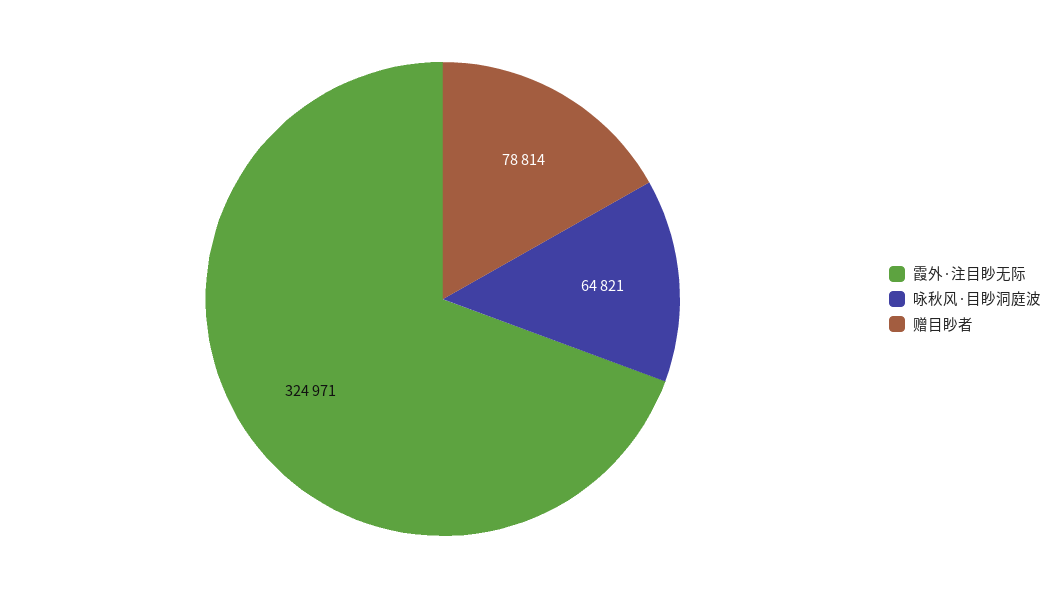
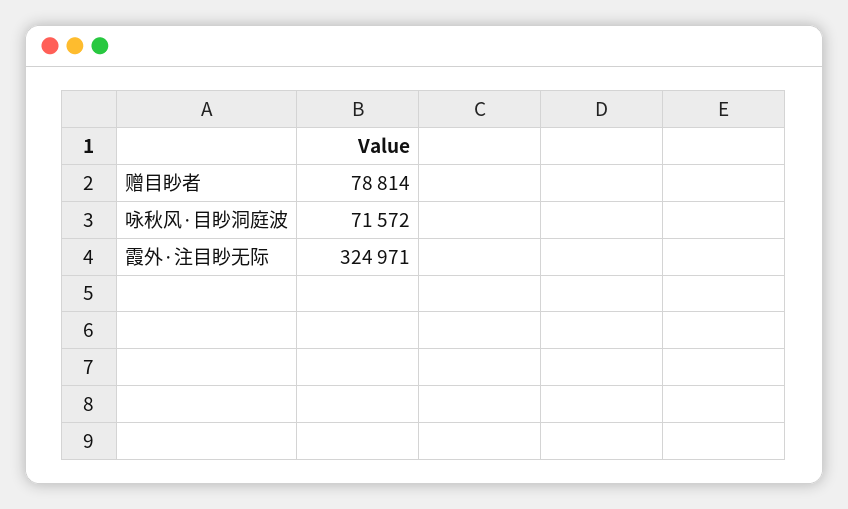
咏秋风·目眇洞庭波: 64821 -> 71572

